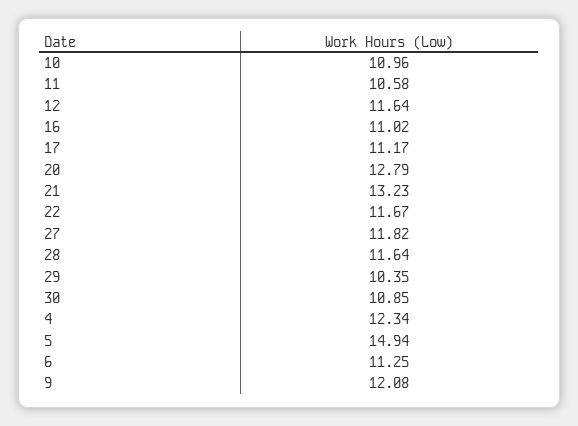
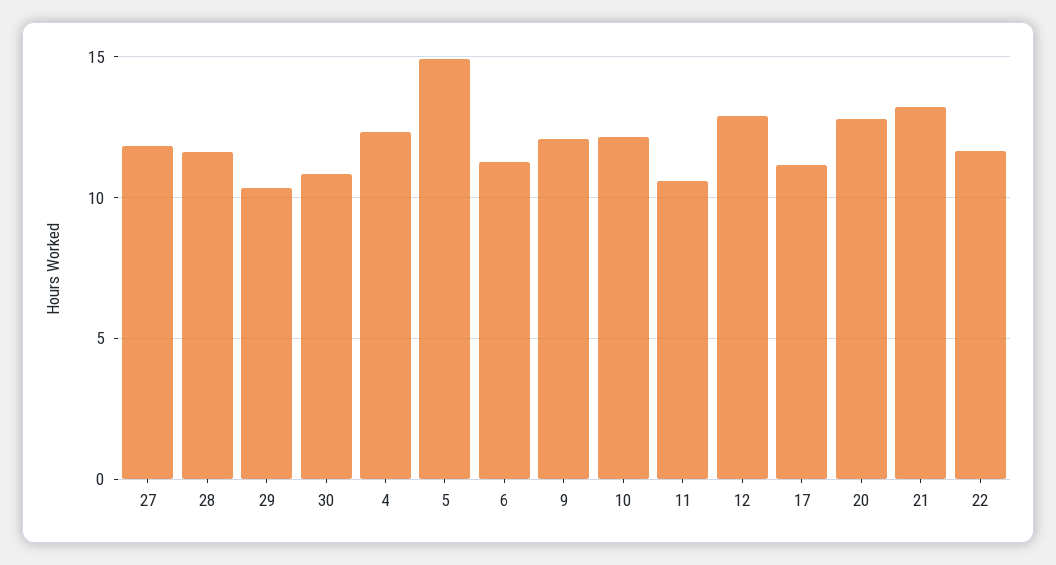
10: 10.96 -> 12
12: 11.64 -> 13
16: 11.02 -> none

